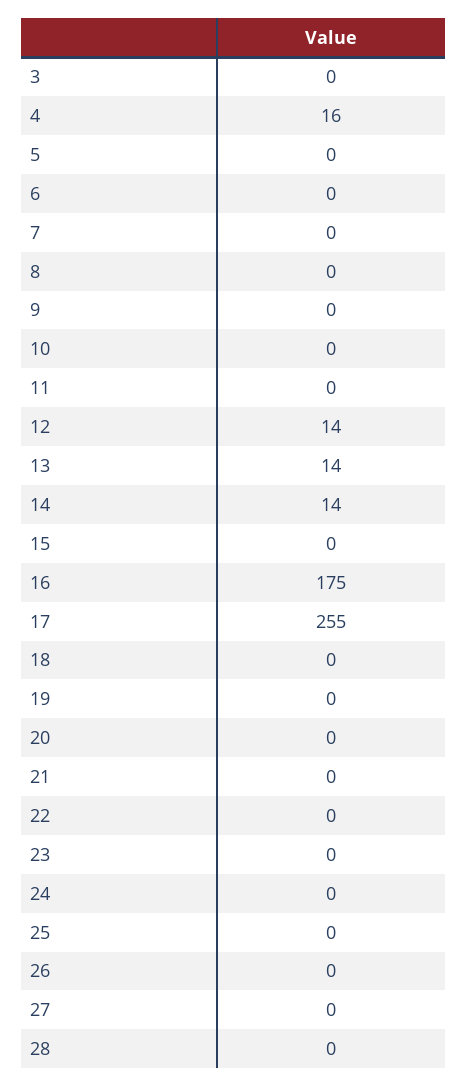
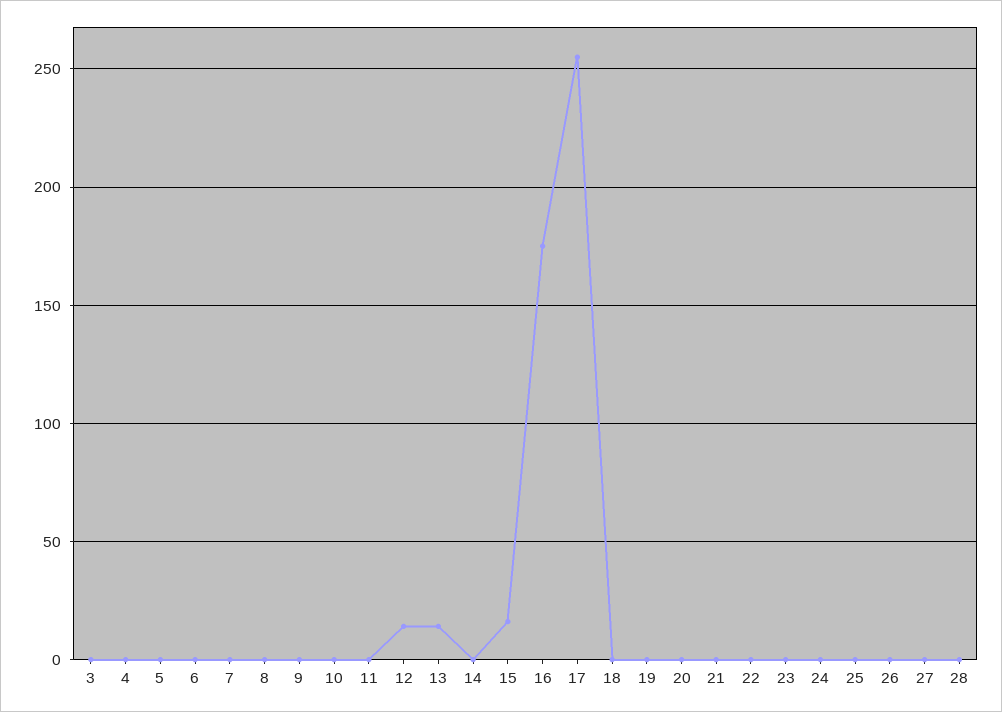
4: 16 -> 0
14: 14 -> 0
15: 0 -> 15

